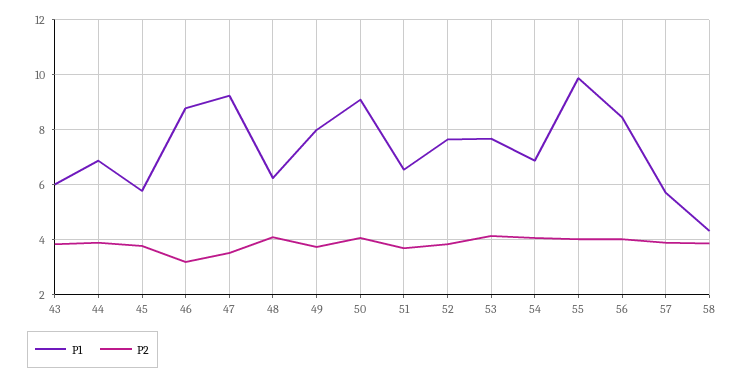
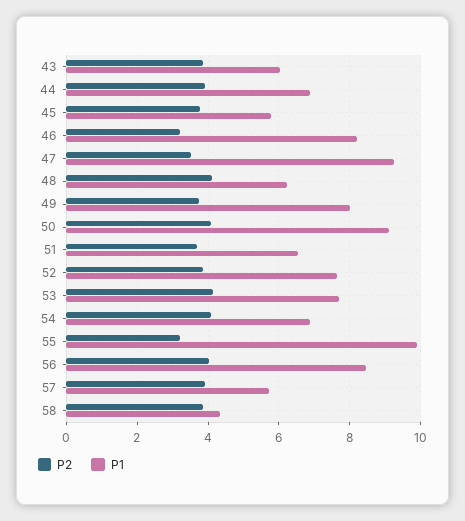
P1, 46: 8.75 -> 8.2
P2, 55: 4 -> 3.2

